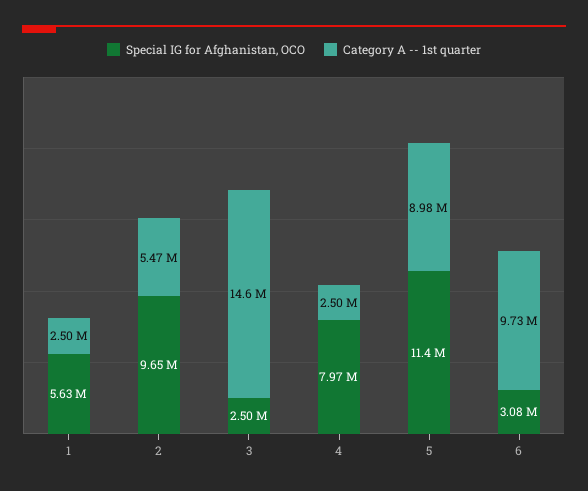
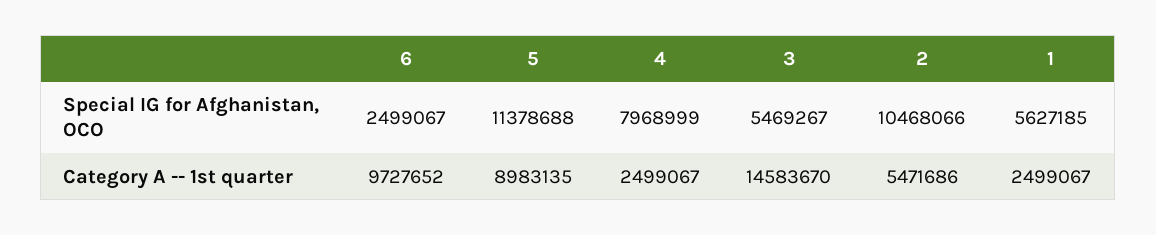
Special IG for Afghanistan, OCO, 2: 9650000 -> 10468066
Special IG for Afghanistan, OCO, 3: 2500000 -> 5469267
Special IG for Afghanistan, OCO, 6: 3080000 -> 2499067

